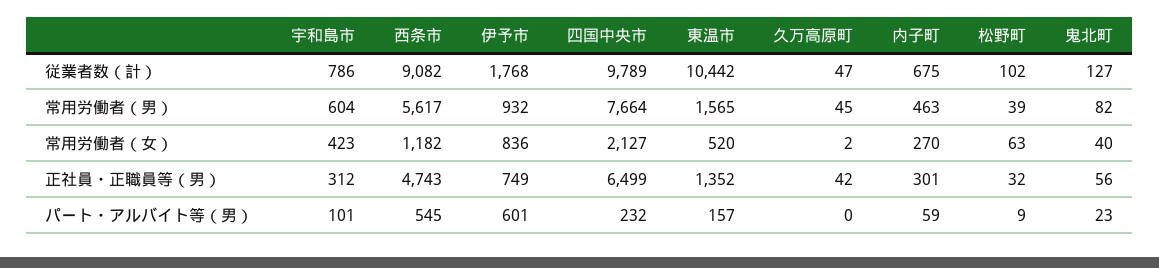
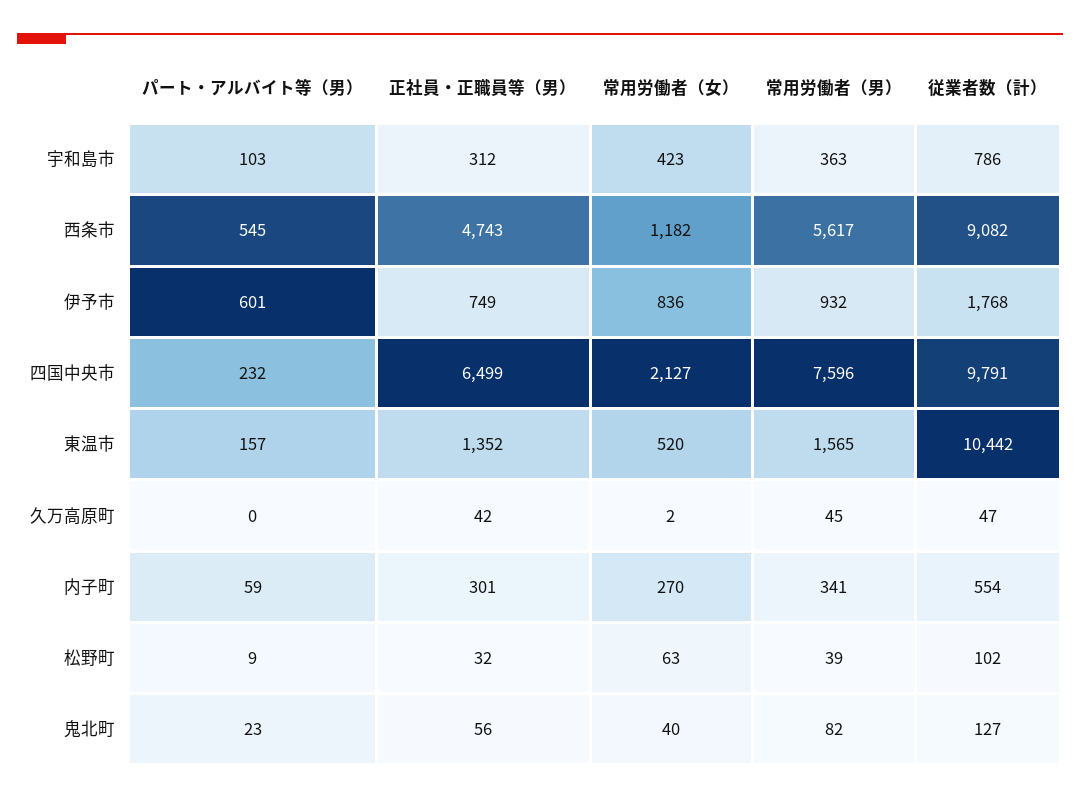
四国中央市, 従業者数（計）: 9789 -> 9791
内子町, 従業者数（計）: 675 -> 554
宇和島市, 常用労働者（男）: 604 -> 363
四国中央市, 常用労働者（男）: 7664 -> 7596
内子町, 常用労働者（男）: 463 -> 341
宇和島市, パート・アルバイト等（男）: 101 -> 103

